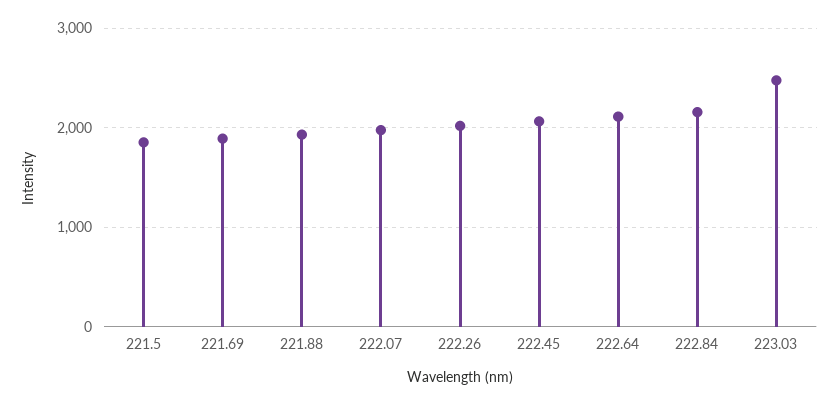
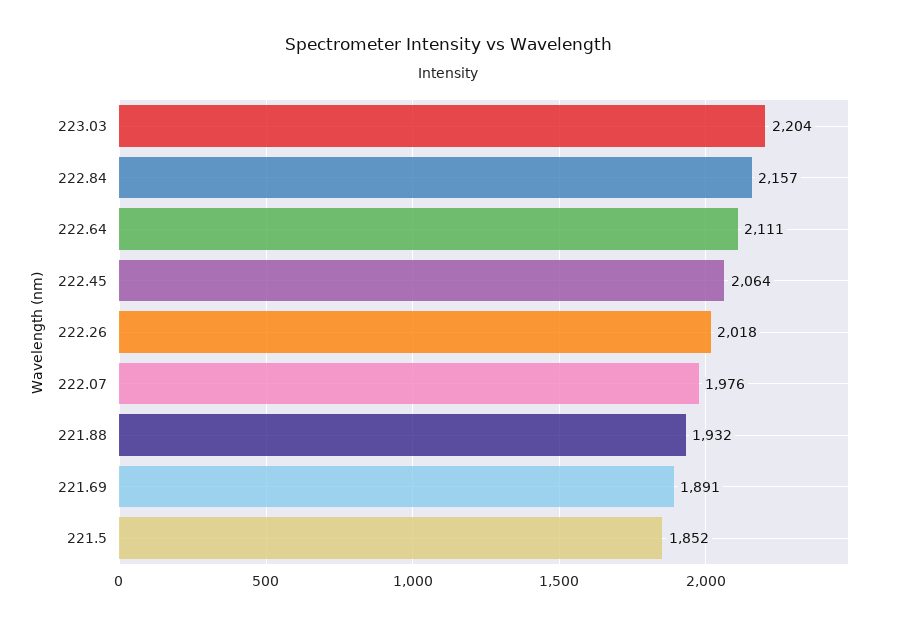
223.03: 2500 -> 2204

